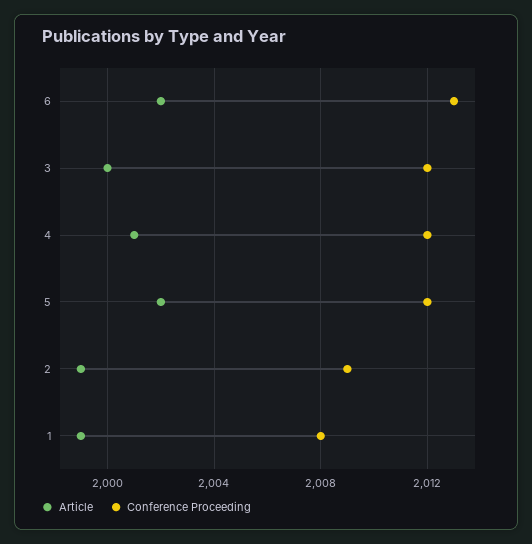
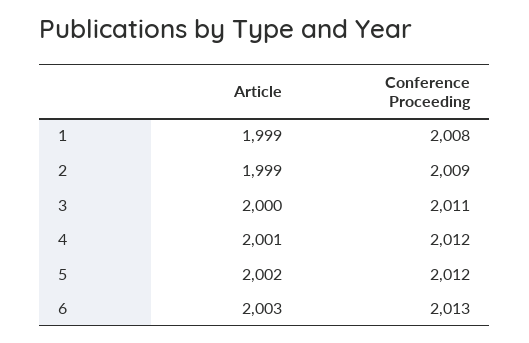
Article, 6: 2002 -> 2003
Conference Proceeding, 3: 2012 -> 2011

